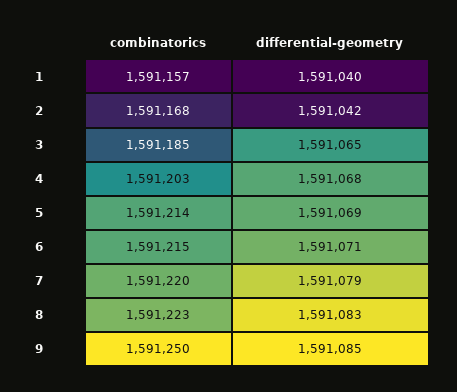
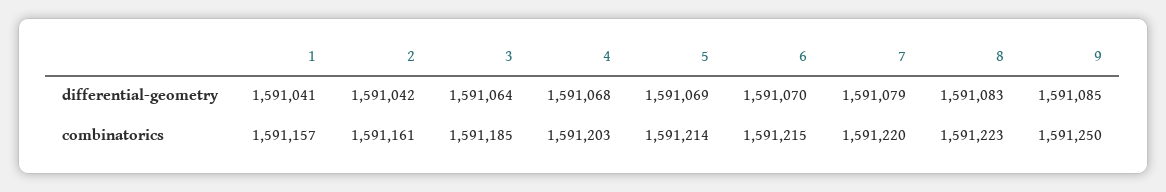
differential-geometry, 1: 1591040 -> 1591041
combinatorics, 2: 1591168 -> 1591161
differential-geometry, 3: 1591065 -> 1591064
differential-geometry, 6: 1591071 -> 1591070

